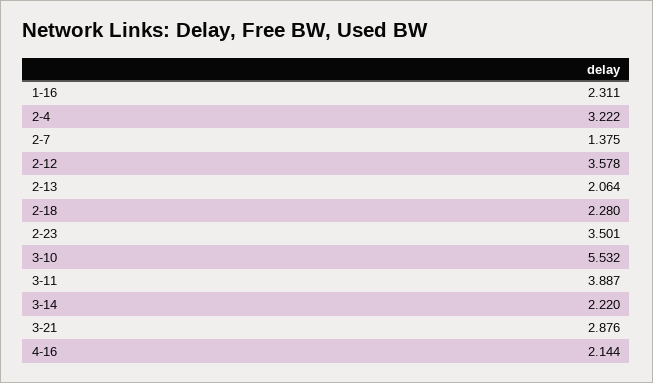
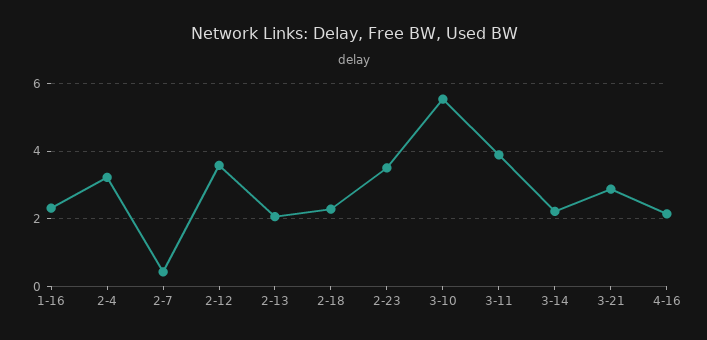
2-7: 1.375 -> 0.4

